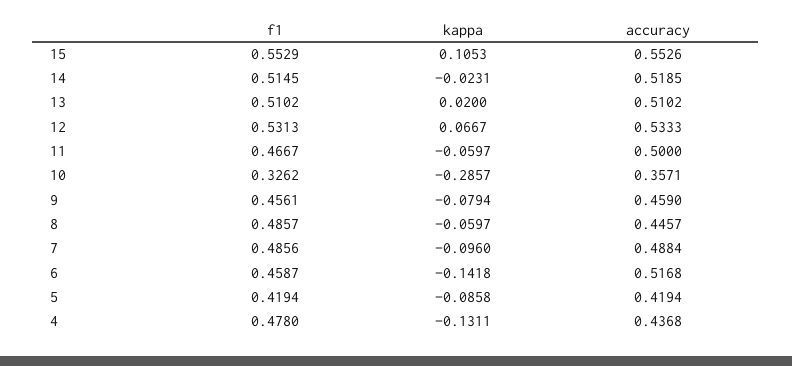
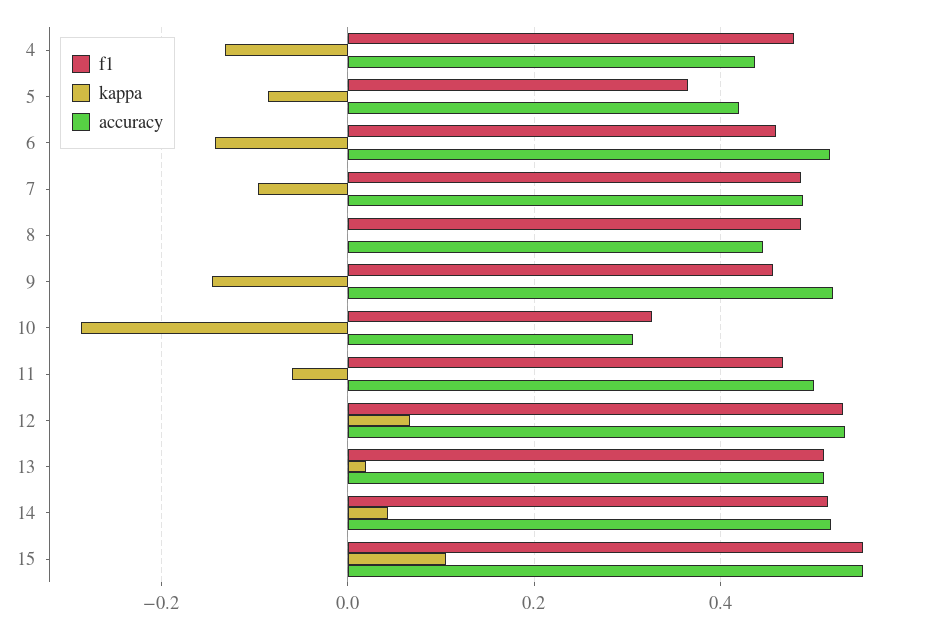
kappa, 14: -0.0231 -> 0.04
accuracy, 10: 0.3571 -> 0.3
kappa, 9: -0.0794 -> -0.14
accuracy, 9: 0.459 -> 0.52
kappa, 8: -0.0597 -> 0
f1, 5: 0.4194 -> 0.36

